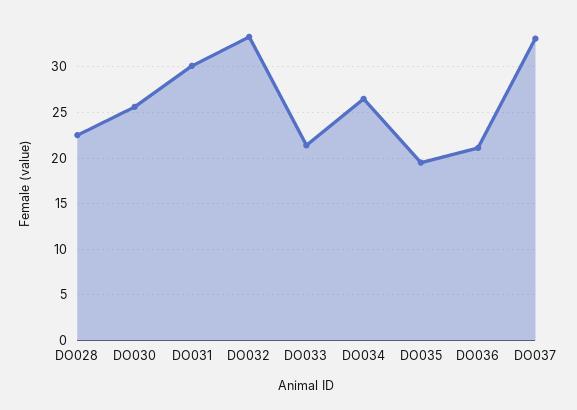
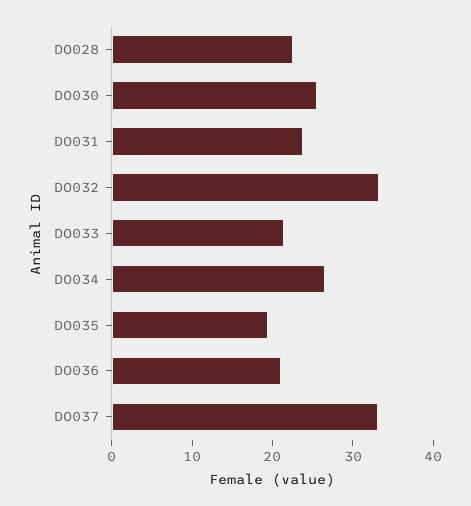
DO031: 30 -> 24

